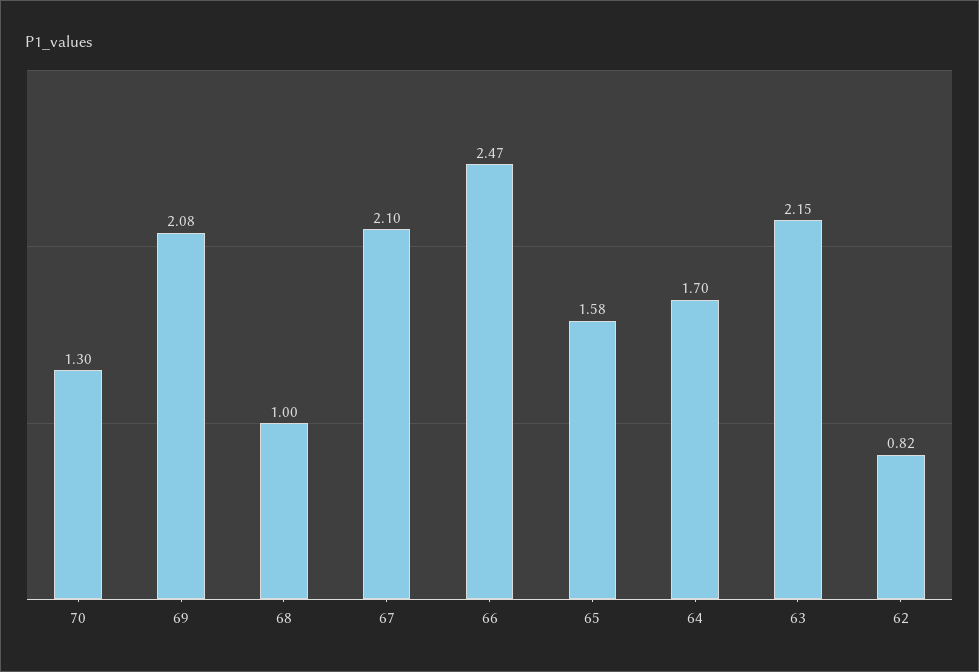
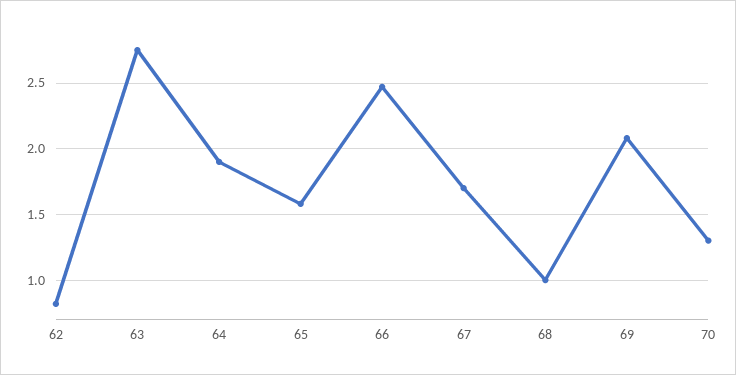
67: 2.1 -> 1.7
64: 1.7 -> 1.9
63: 2.15 -> 2.75

